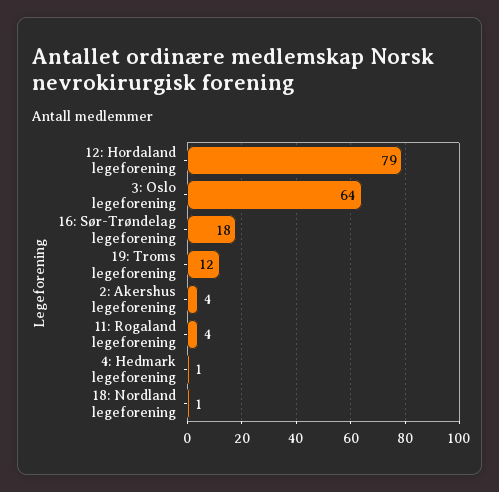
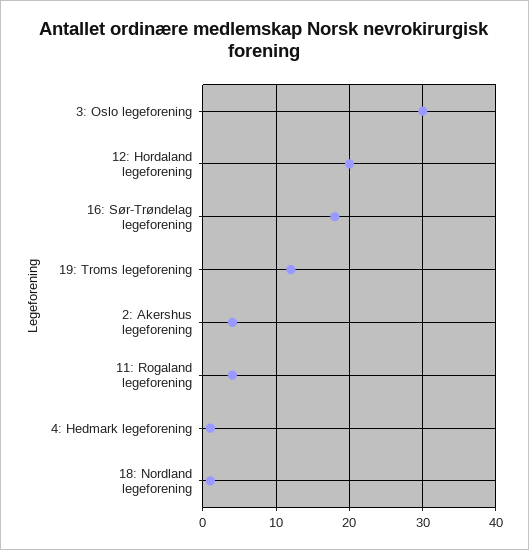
12: Hordaland legeforening: 79 -> 20
3: Oslo legeforening: 64 -> 30

